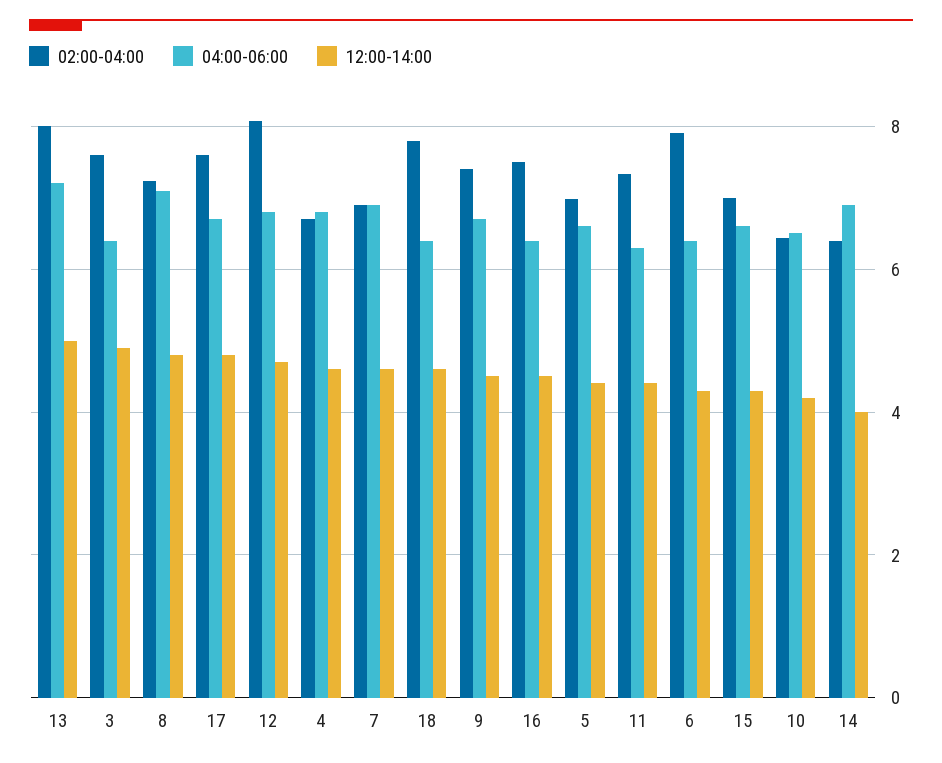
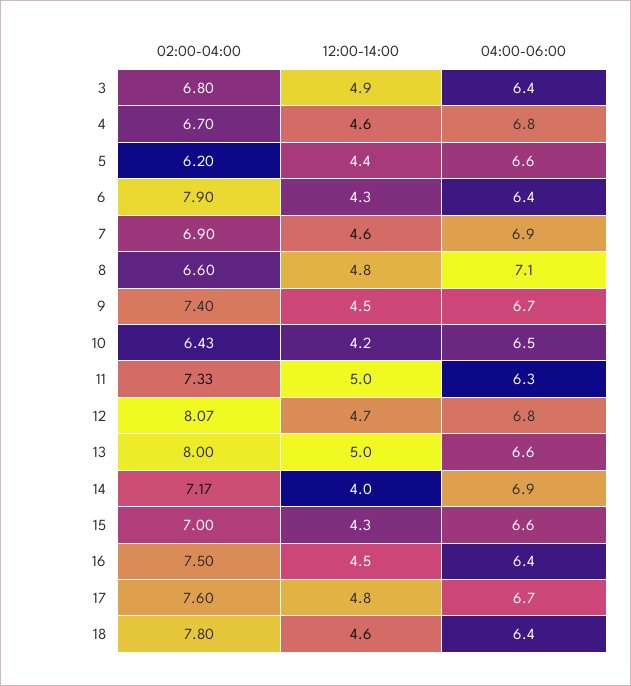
04:00-06:00, 13: 7.2 -> 6.6
02:00-04:00, 3: 7.6 -> 6.8
02:00-04:00, 8: 7.2 -> 6.6
02:00-04:00, 5: 7 -> 6.2
12:00-14:00, 11: 4.4 -> 5
02:00-04:00, 14: 6.4 -> 7.17

